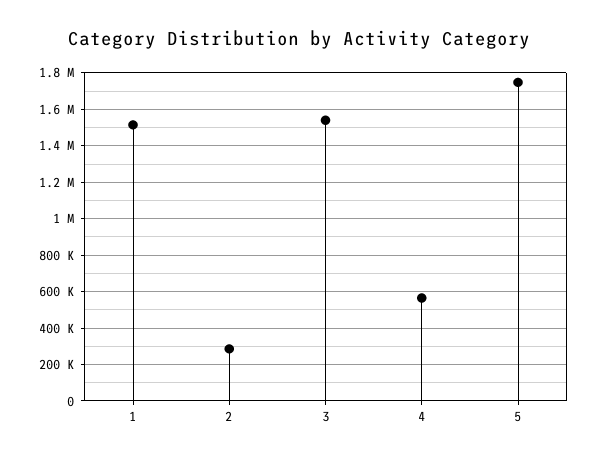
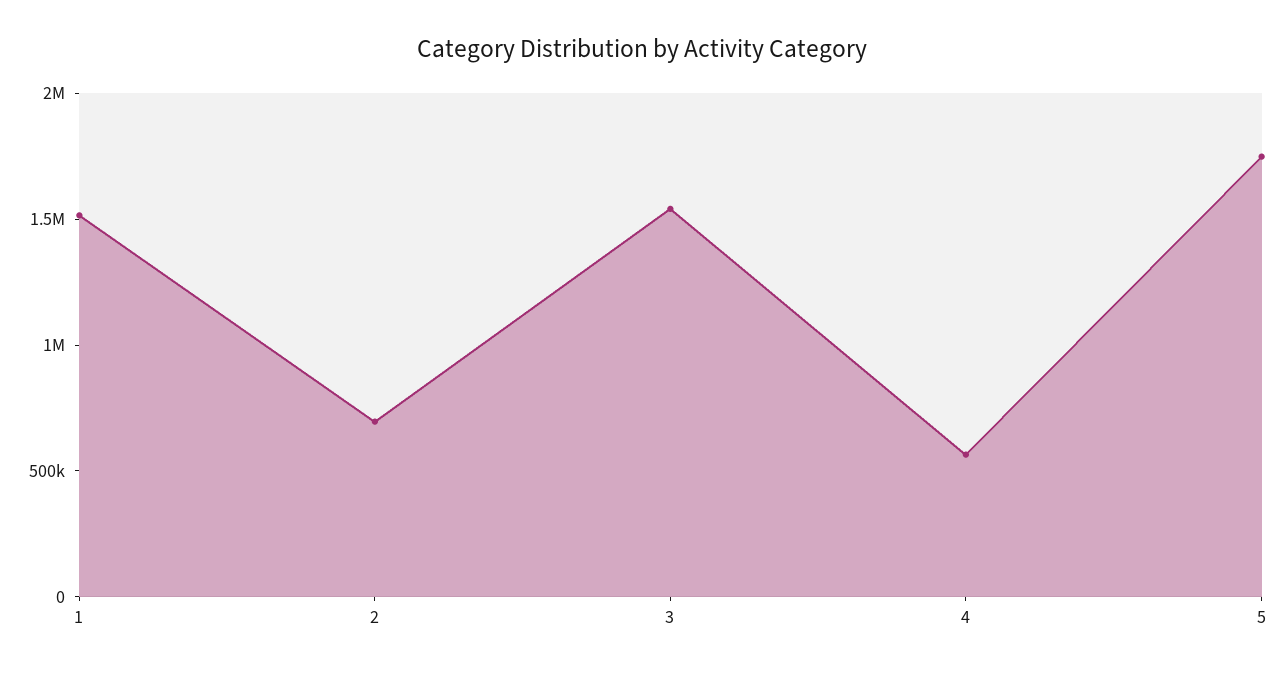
2: 300000 -> 700000

